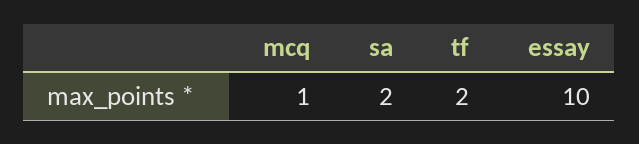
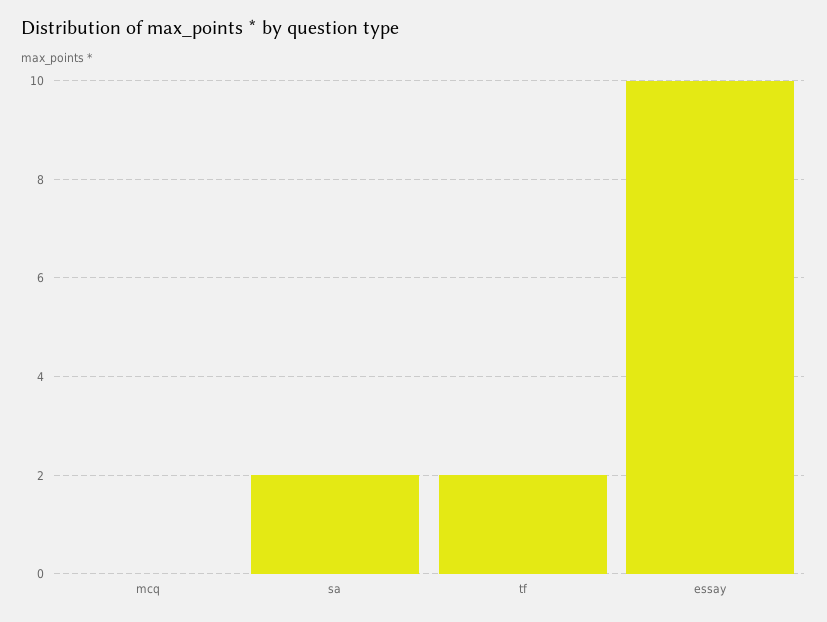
mcq: 1 -> 0

